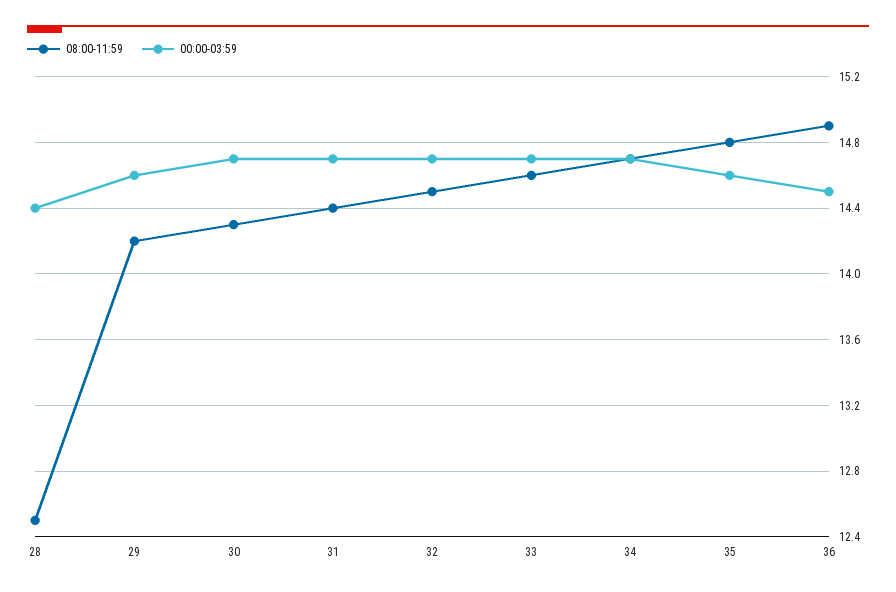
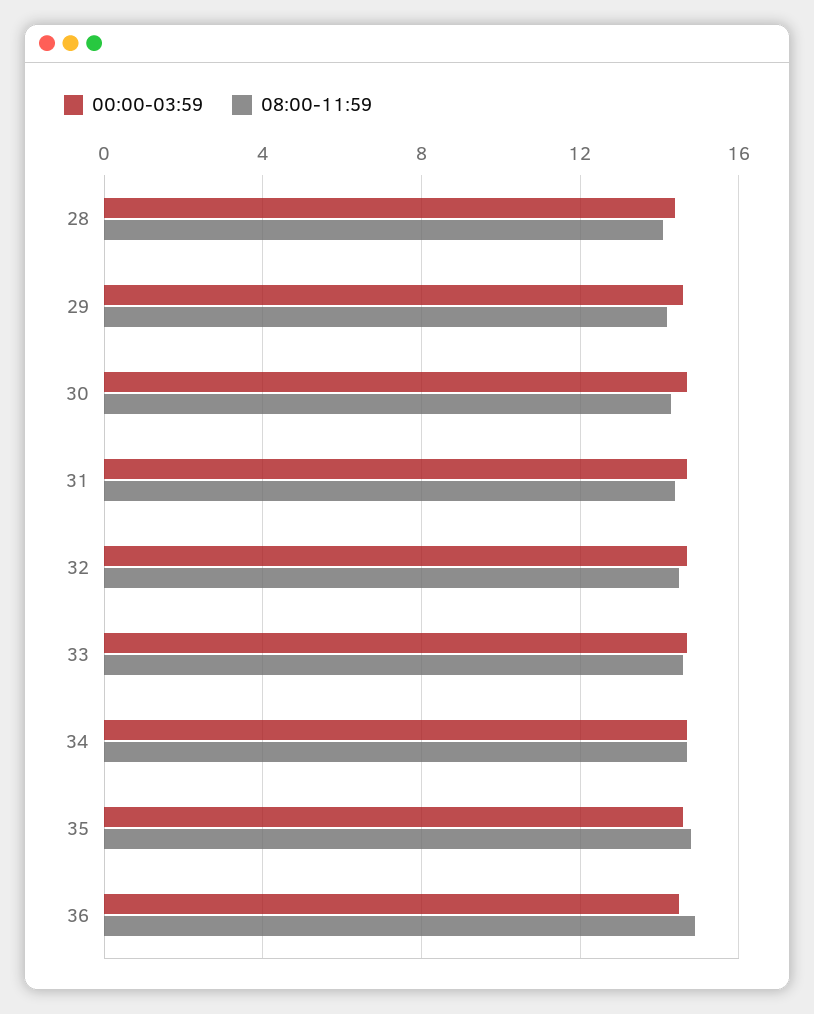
08:00-11:59, 28: 12.5 -> 14

